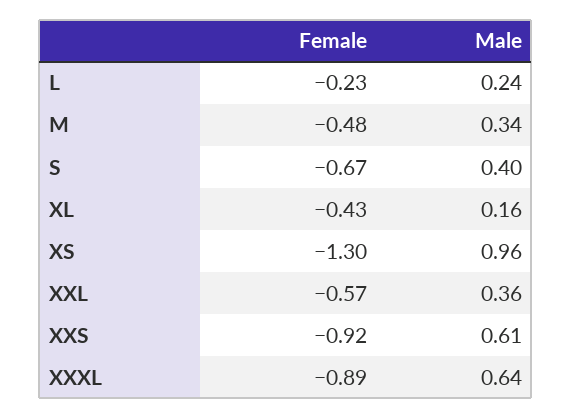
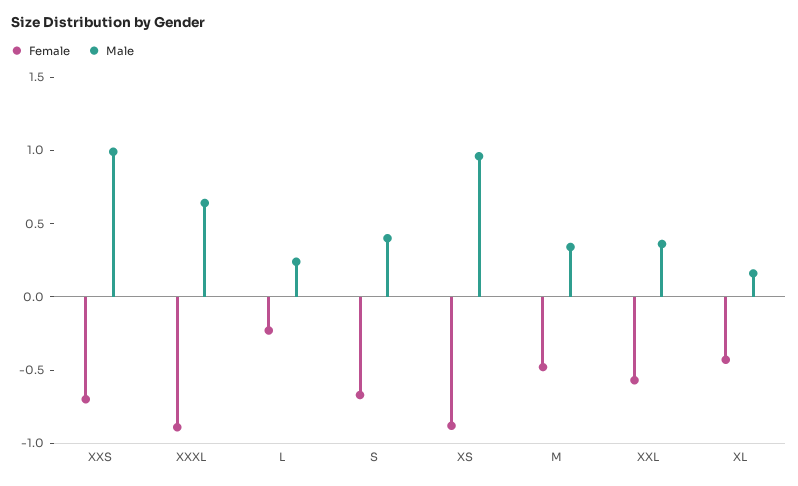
Female, XS: -1.3 -> -0.9
Female, XXS: -0.92 -> -0.7
Male, XXS: 0.61 -> 1

